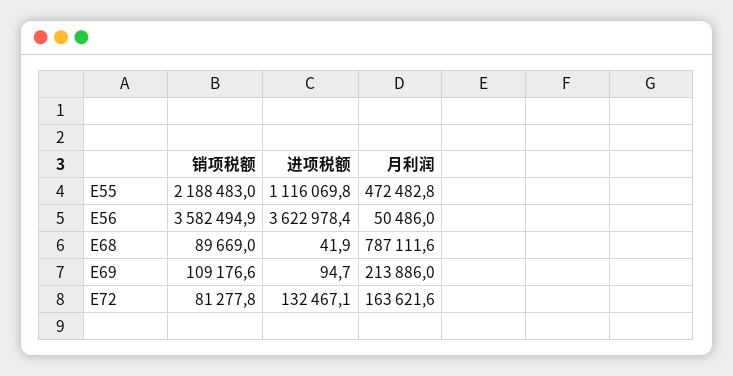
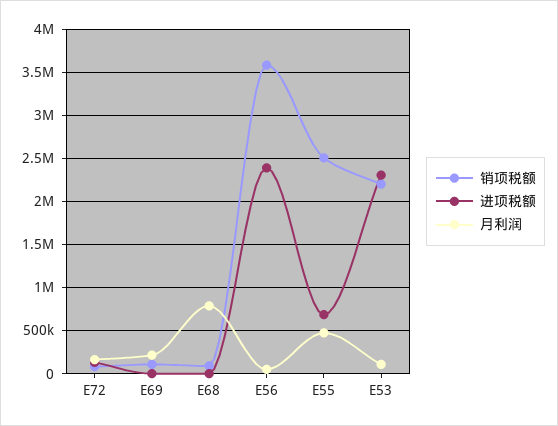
销项税额, E55: 2188483 -> 2500000
进项税额, E55: 1116069.8 -> 700000
进项税额, E56: 3622978.4 -> 2400000
销项税额, E53: none -> 2200000
进项税额, E53: none -> 2300000
月利润, E53: none -> 100000

